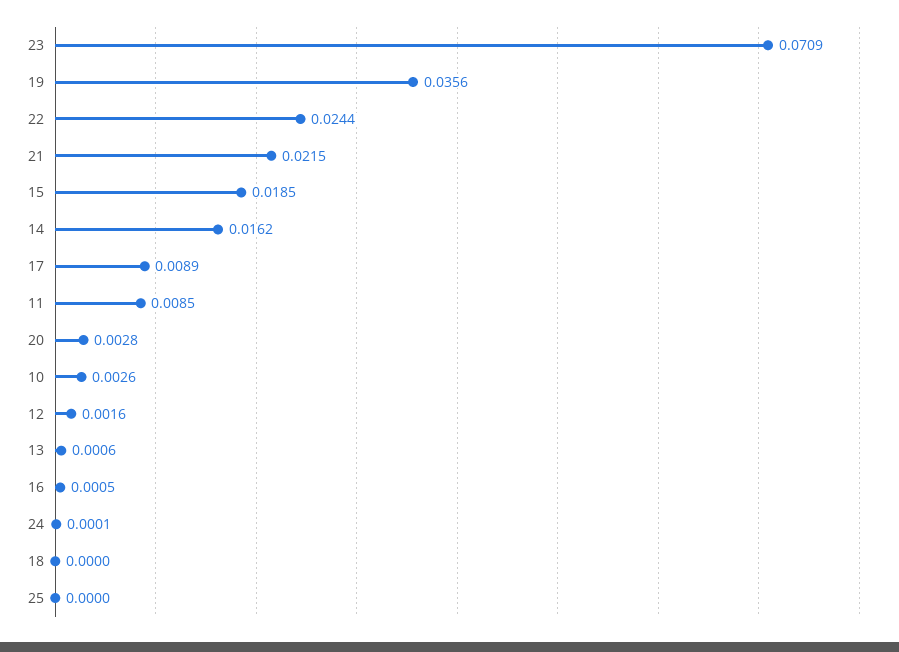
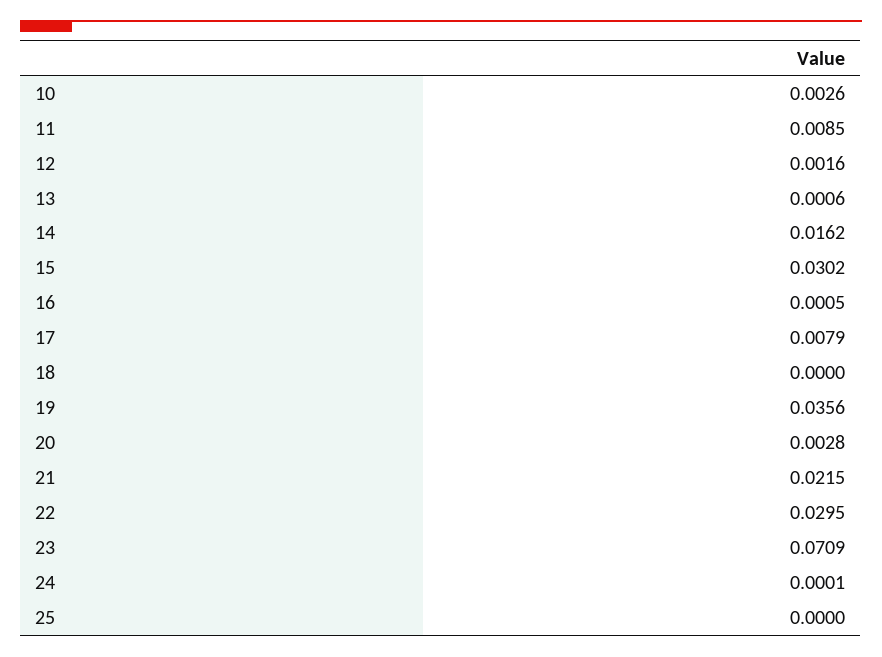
22: 0.0244 -> 0.0295
15: 0.0185 -> 0.0302
17: 0.0089 -> 0.0079

